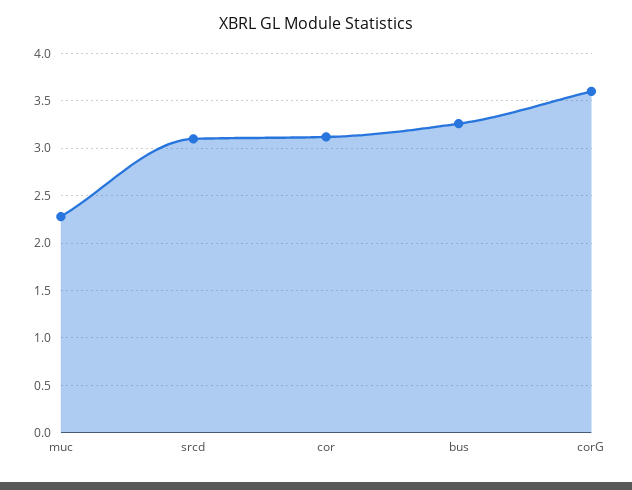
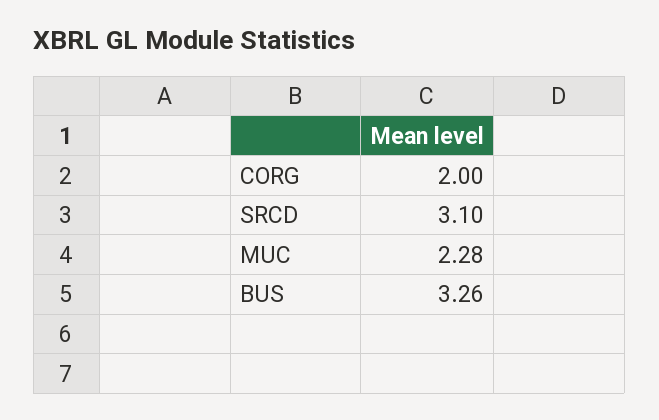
cor: 3.1 -> none
corG: 3.6 -> 2

